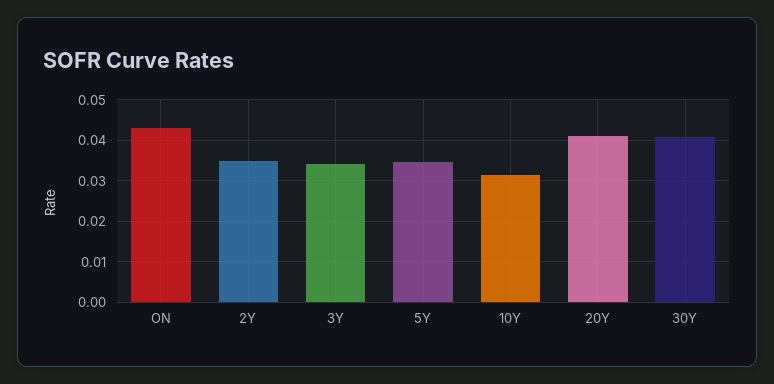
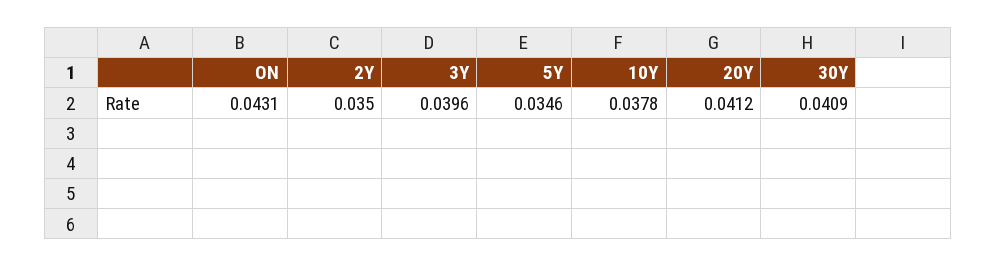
3Y: 0.034 -> 0.0396
10Y: 0.032 -> 0.0378

